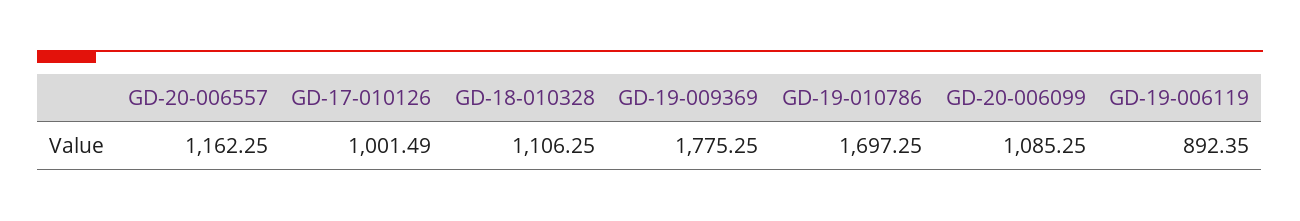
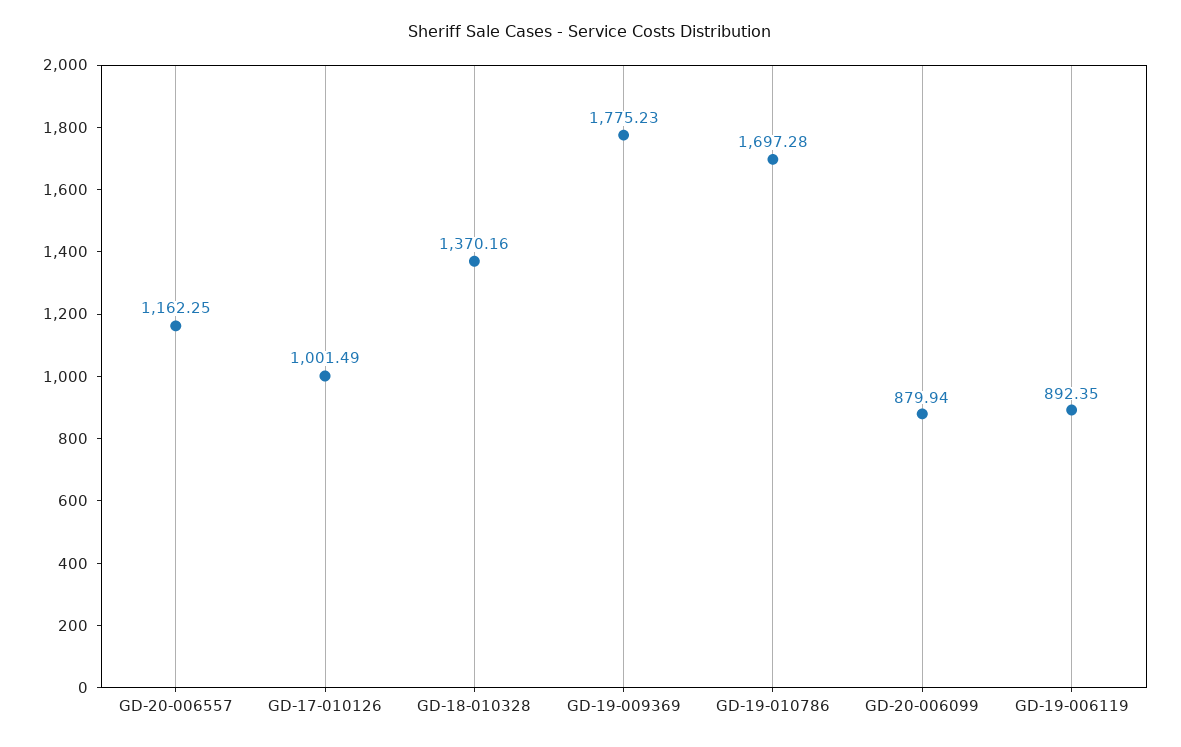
GD-18-010328: 1106.25 -> 1370.16
GD-19-009369: 1775.25 -> 1775.23
GD-19-010786: 1697.25 -> 1697.28
GD-20-006099: 1085.25 -> 879.94

